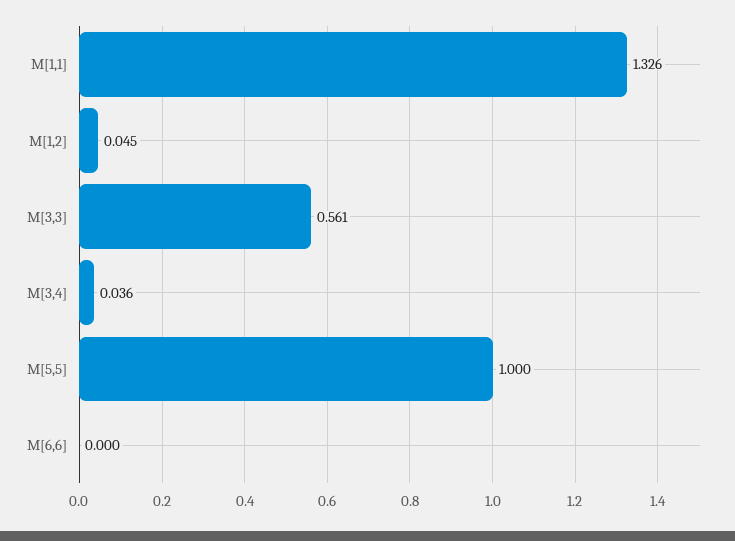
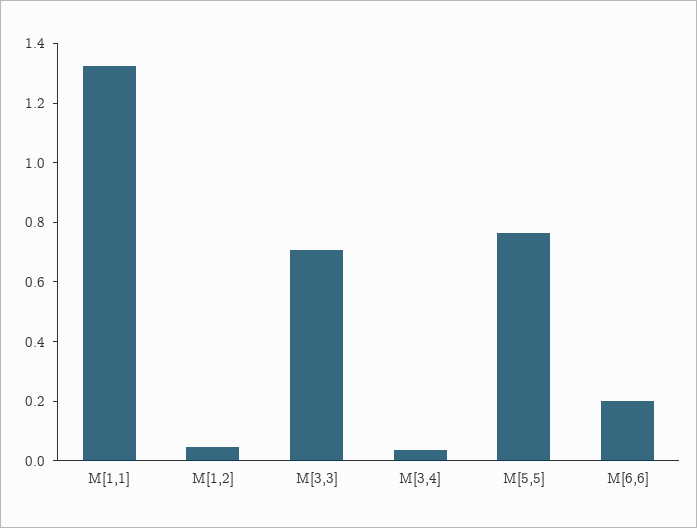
M[3,3]: 0.561 -> 0.7
M[5,5]: 1 -> 0.75
M[6,6]: 0 -> 0.2

